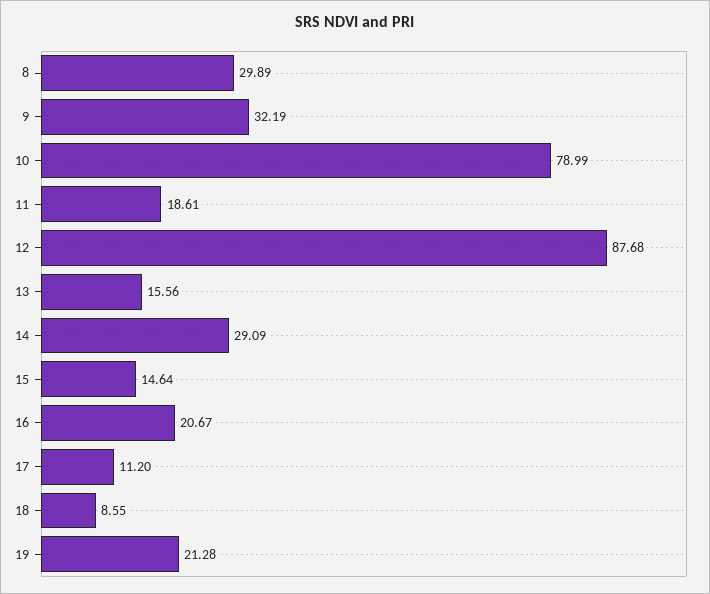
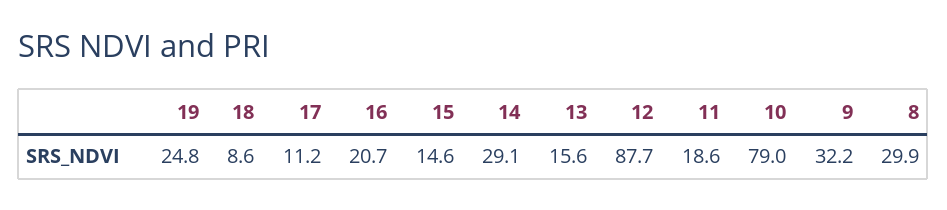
19: 21.28 -> 24.8

